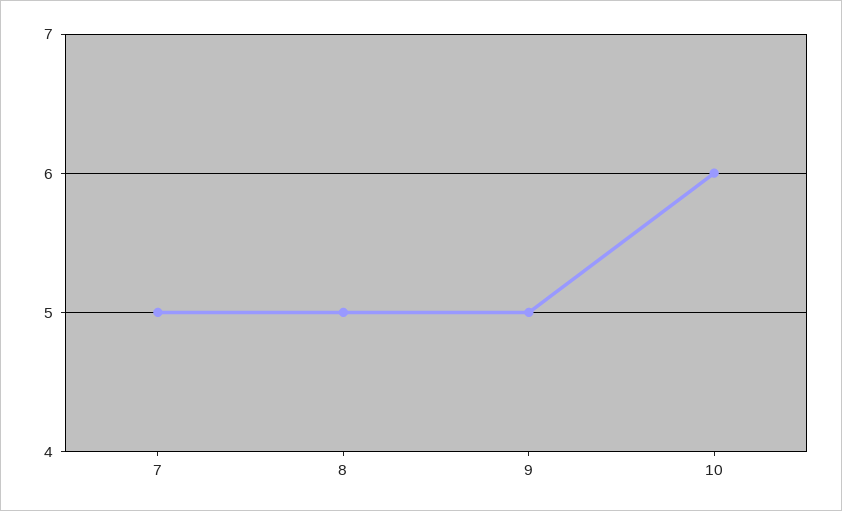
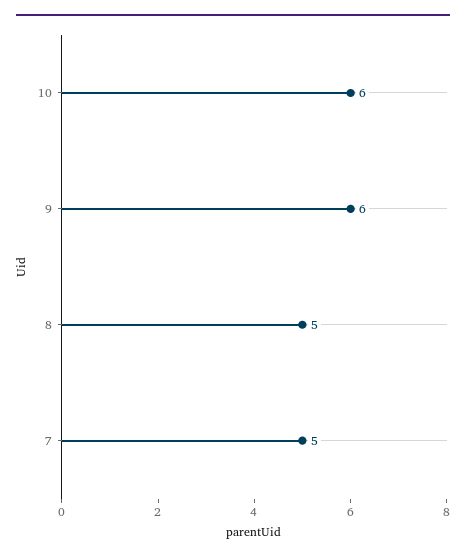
9: 5 -> 6

